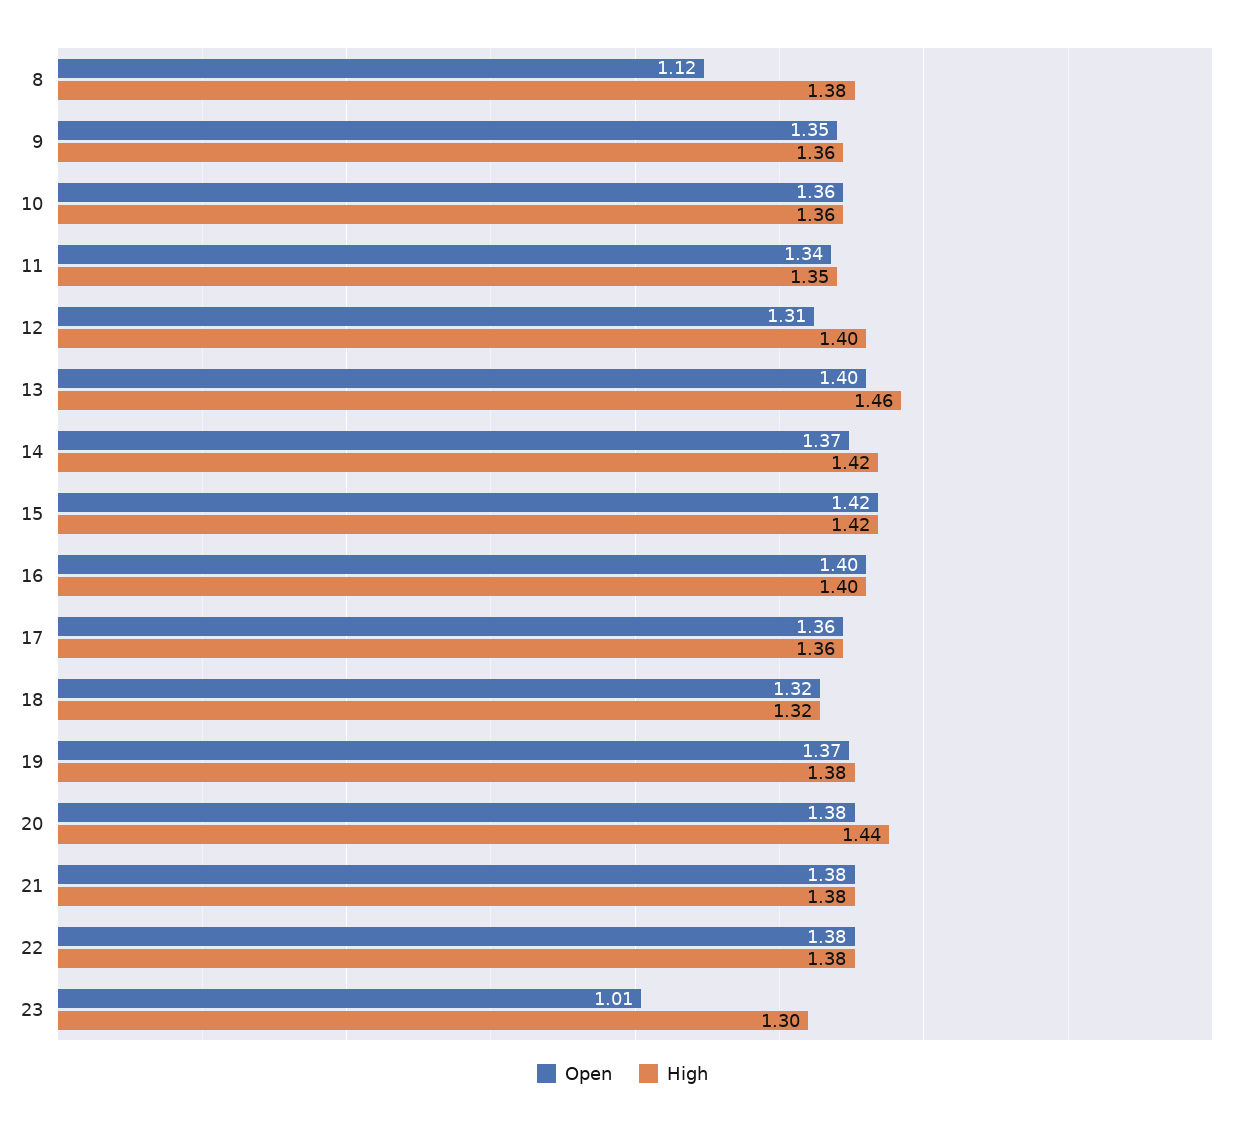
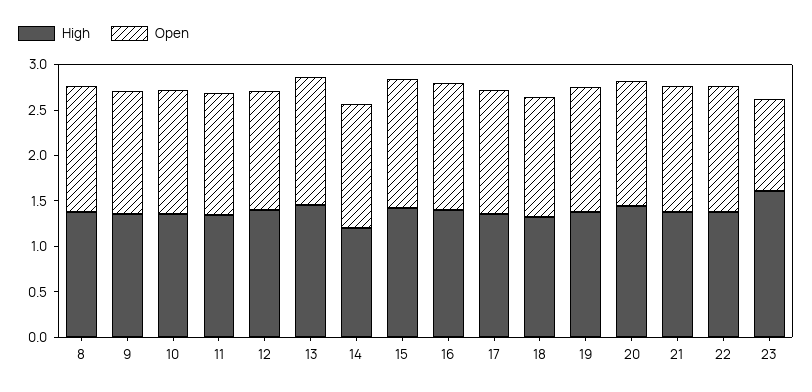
Open, 8: 1.12 -> 1.4
High, 14: 1.42 -> 1.2
High, 23: 1.3 -> 1.6

